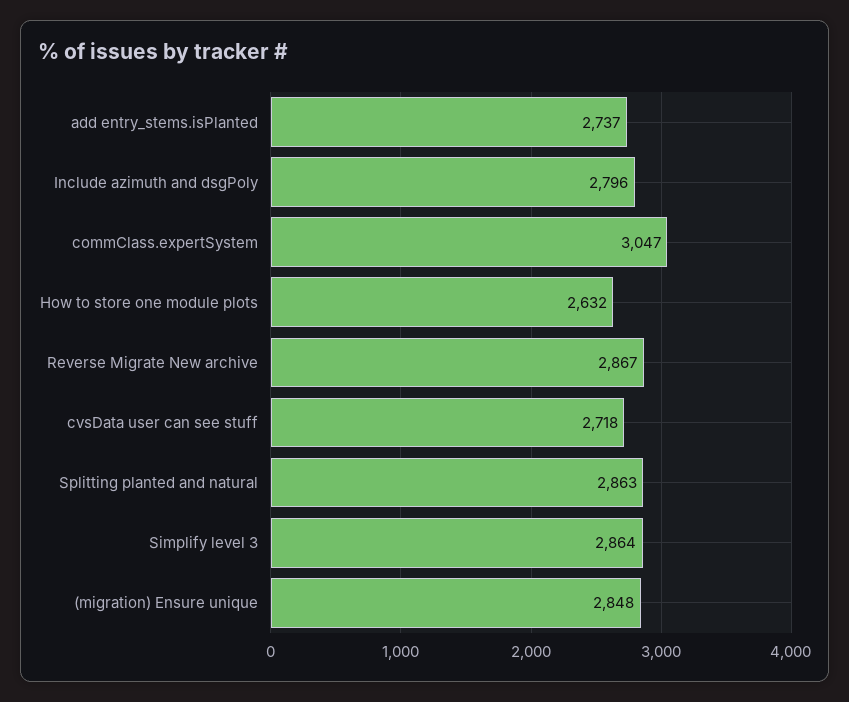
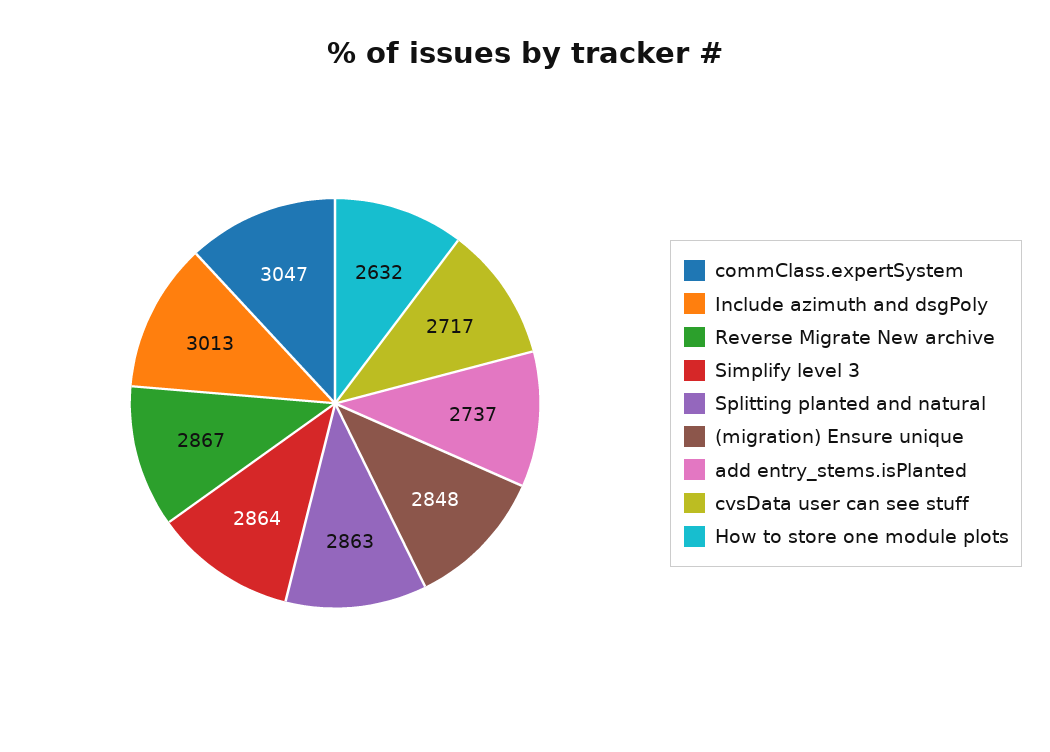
Include azimuth and dsgPoly: 2796 -> 3013
cvsData user can see stuff: 2718 -> 2717

